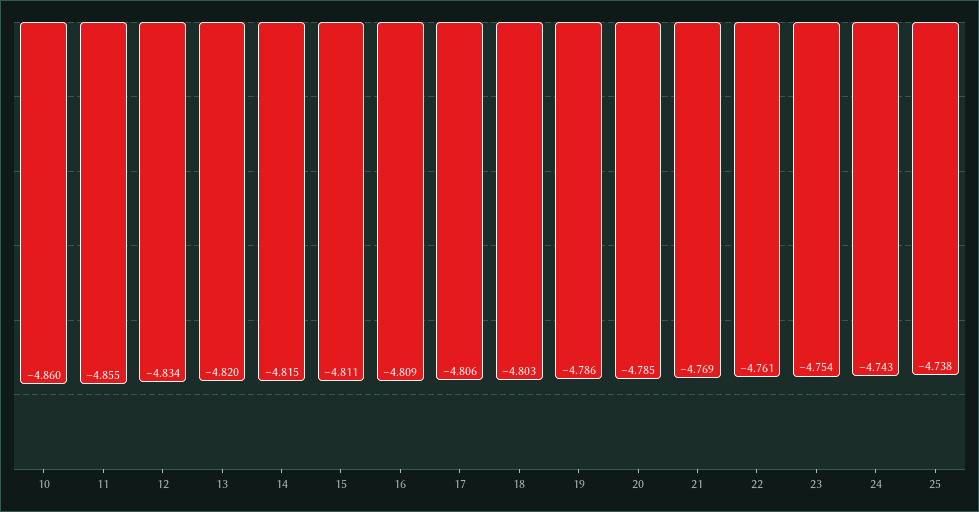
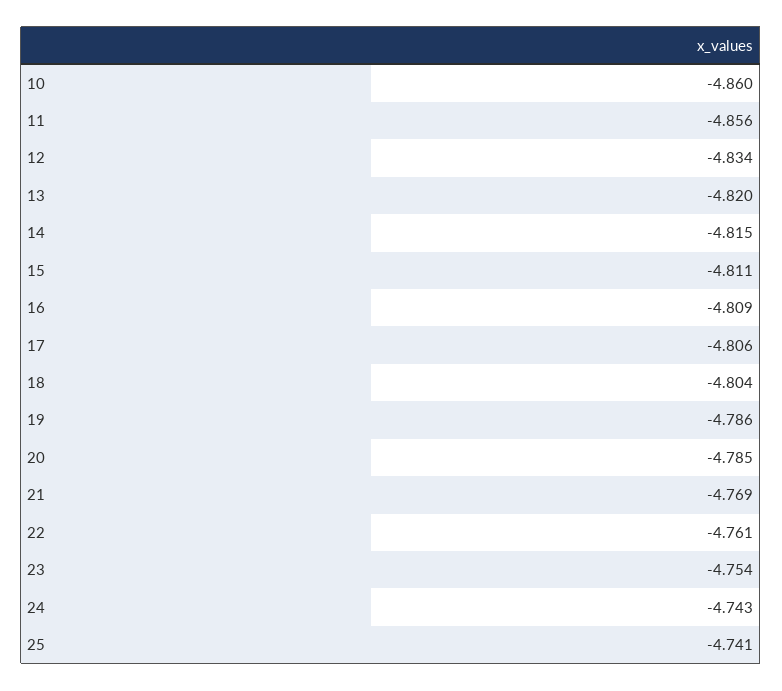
11: -4.855 -> -4.856
18: -4.803 -> -4.804
25: -4.738 -> -4.741

